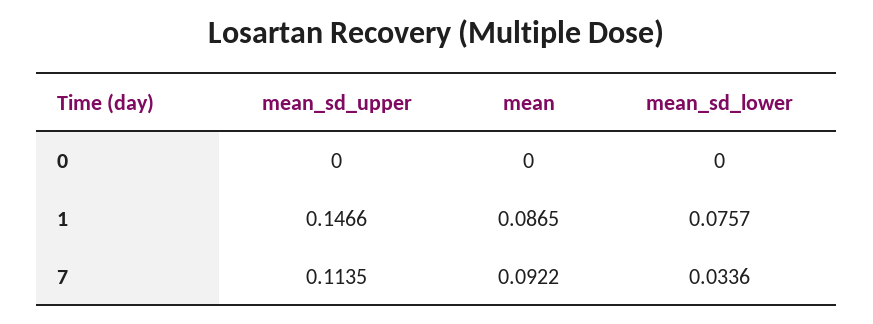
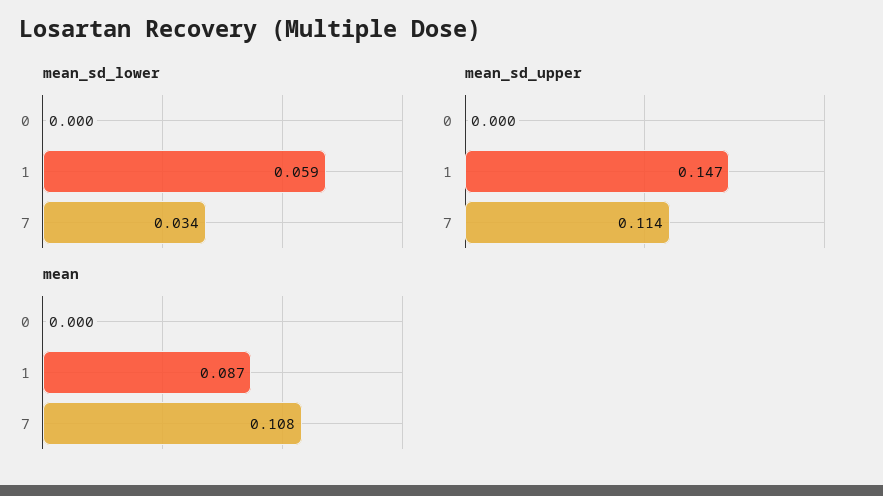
mean_sd_lower, 1: 0.0757 -> 0.059
mean, 7: 0.0922 -> 0.108

